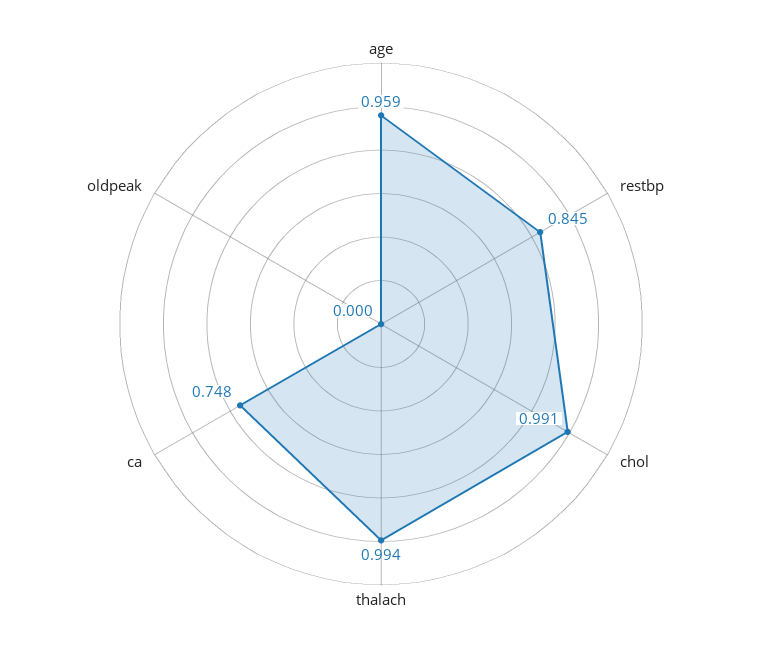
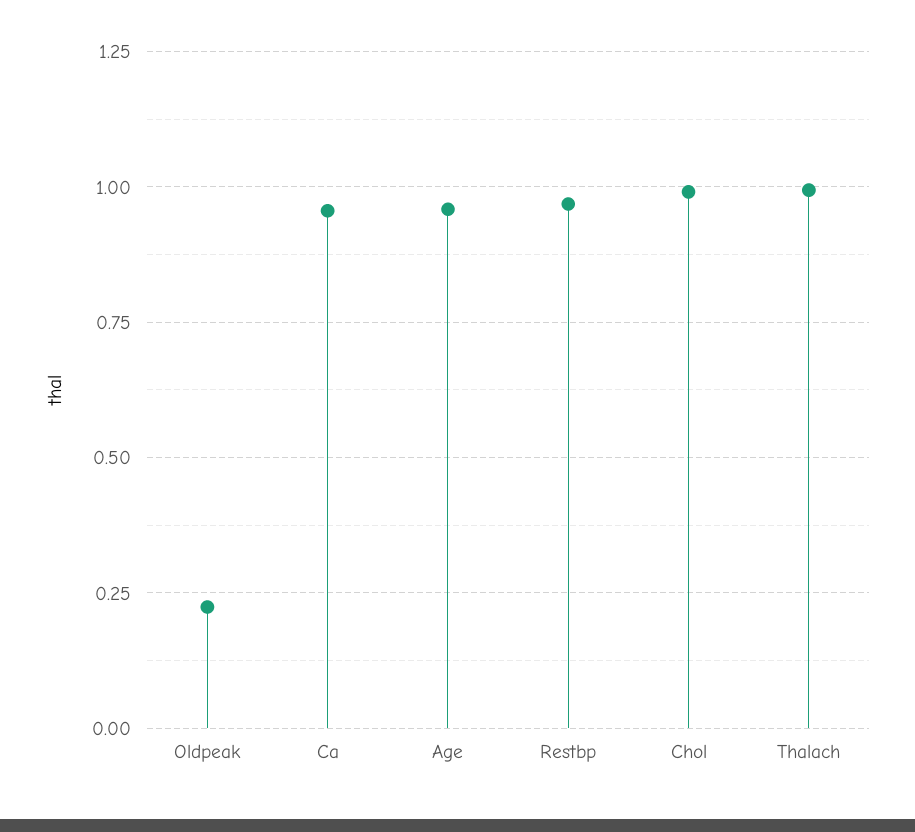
restbp: 0.845 -> 0.975
ca: 0.748 -> 0.95
oldpeak: 0 -> 0.225

